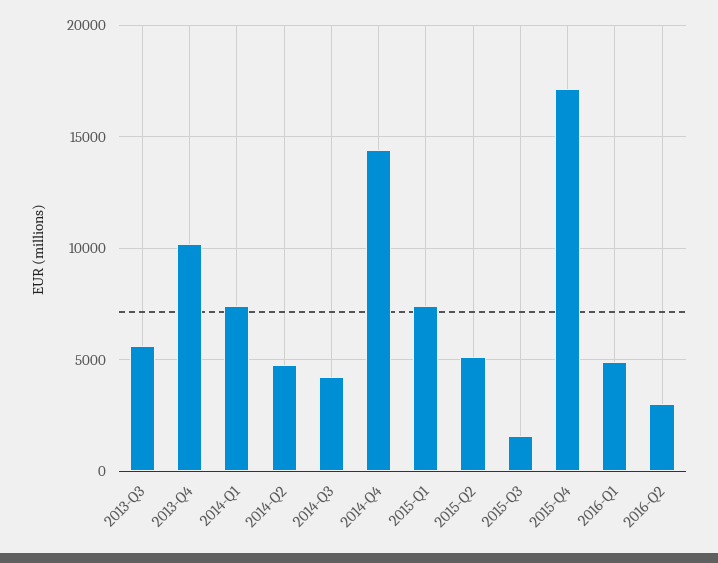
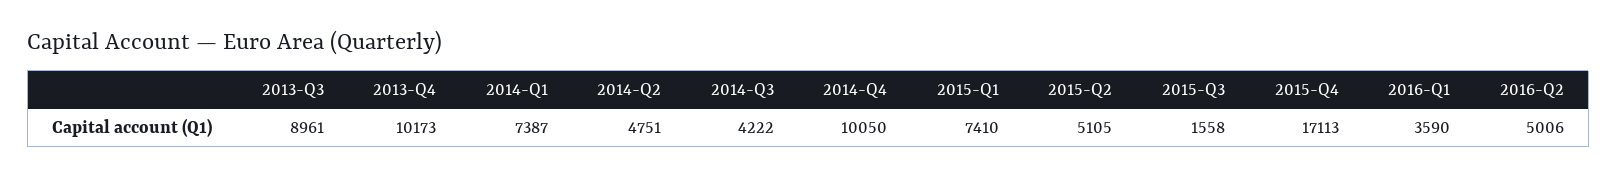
2013-Q3: 5500 -> 8961
2014-Q4: 14500 -> 10050
2016-Q1: 5000 -> 3590
2016-Q2: 3000 -> 5006

